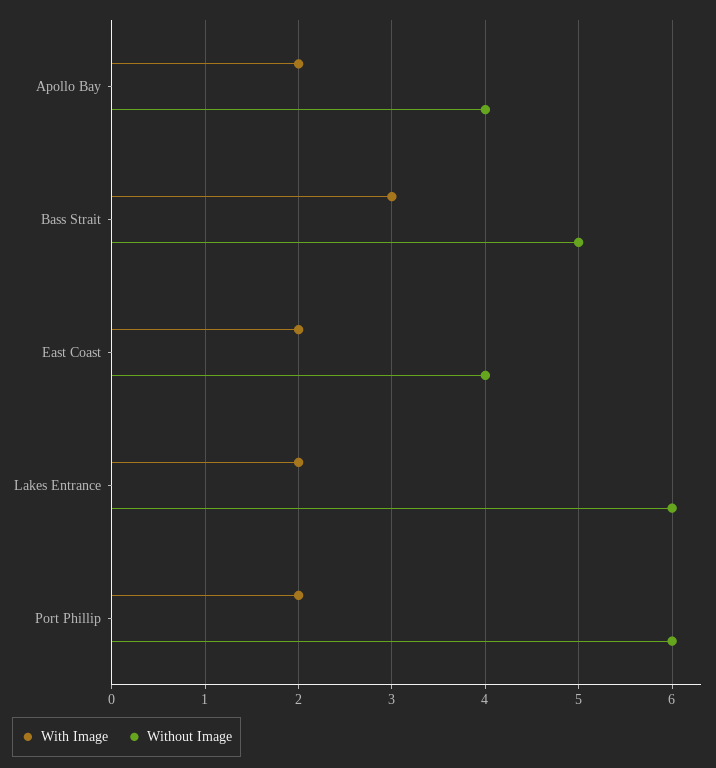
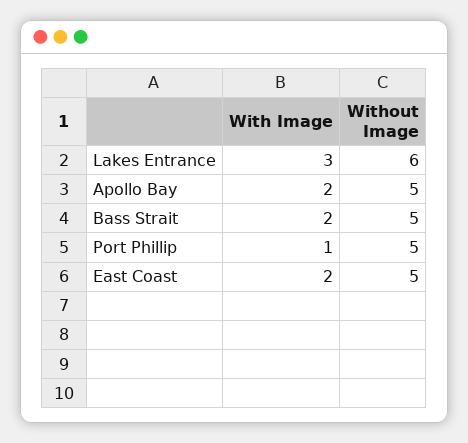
Without Image, Apollo Bay: 4 -> 5
With Image, Bass Strait: 3 -> 2
Without Image, East Coast: 4 -> 5
With Image, Lakes Entrance: 2 -> 3
With Image, Port Phillip: 2 -> 1
Without Image, Port Phillip: 6 -> 5

